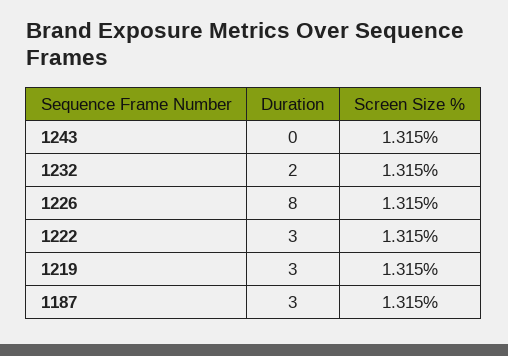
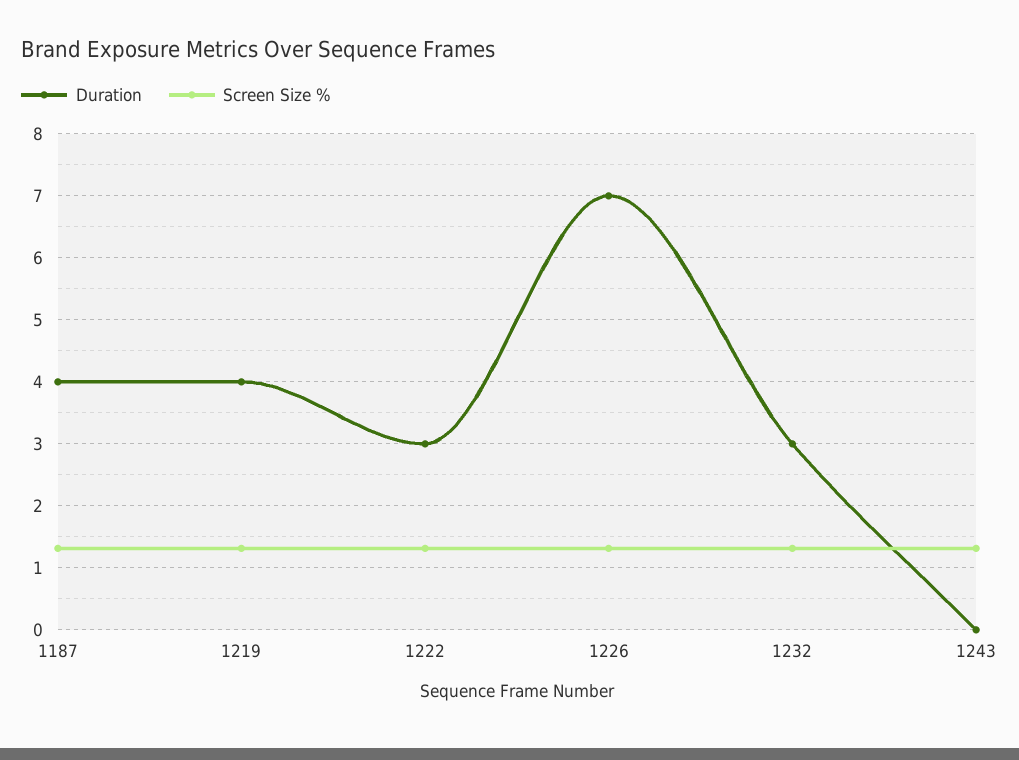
Duration, 1232: 2 -> 3
Duration, 1226: 8 -> 7
Duration, 1219: 3 -> 4
Duration, 1187: 3 -> 4

